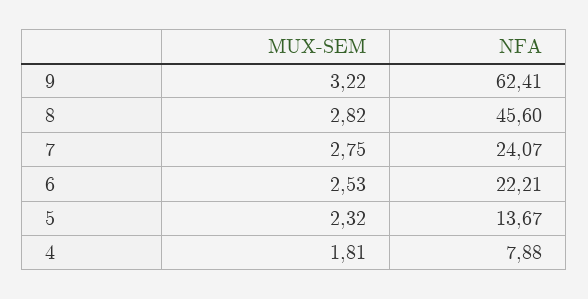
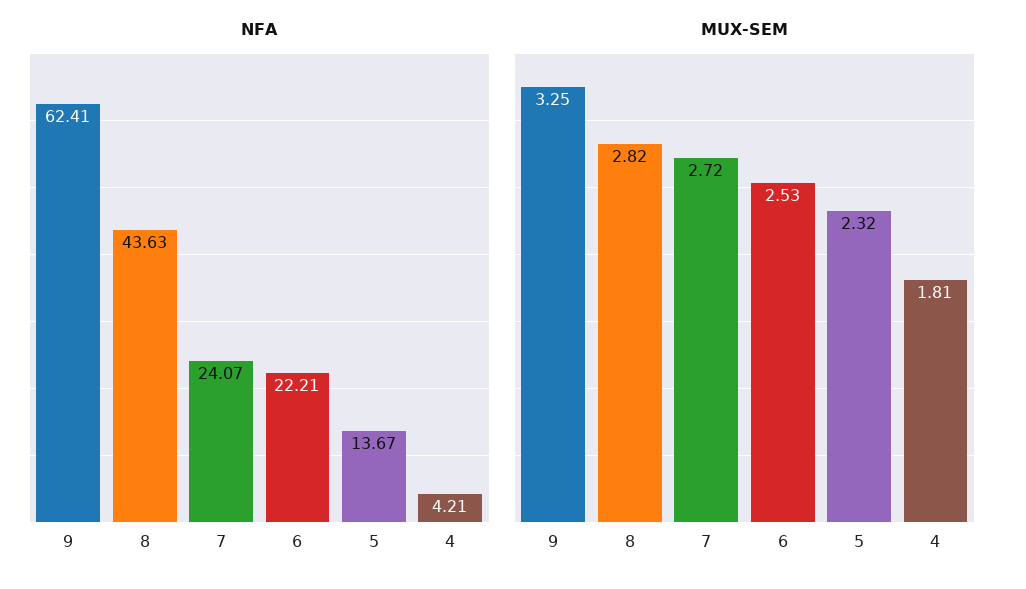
MUX-SEM, 9: 3.22 -> 3.25
NFA, 8: 45.6 -> 43.63
MUX-SEM, 7: 2.75 -> 2.72
NFA, 4: 7.88 -> 4.21

